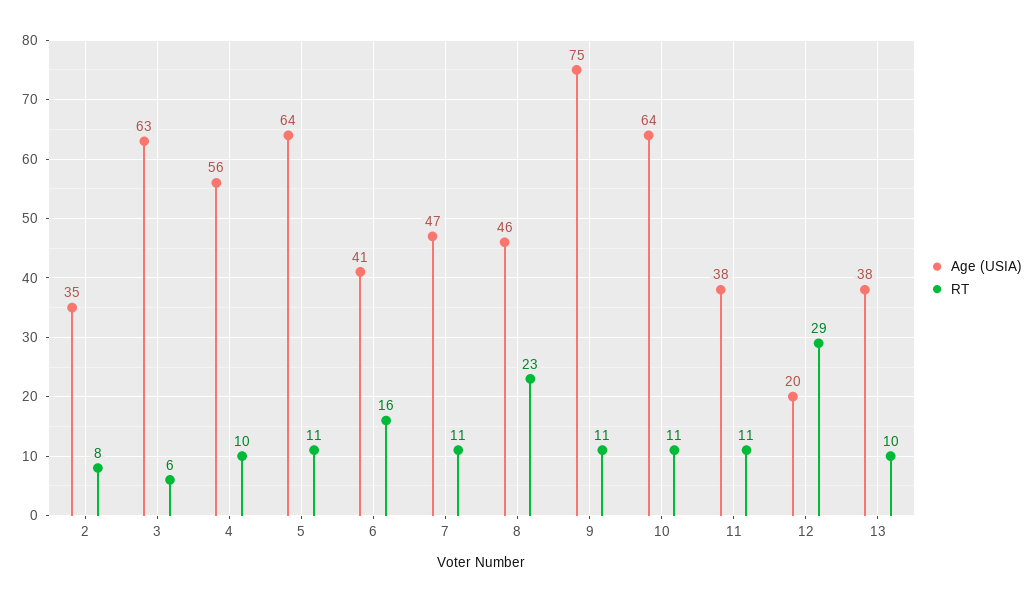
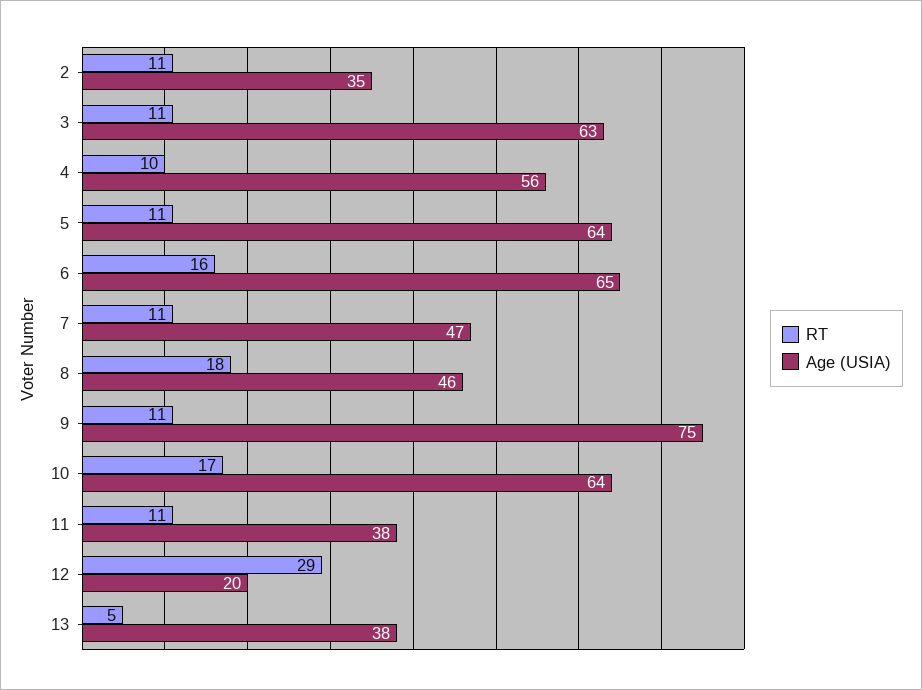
RT, 2: 8 -> 11
RT, 3: 6 -> 11
Age (USIA), 6: 41 -> 65
RT, 8: 23 -> 18
RT, 10: 11 -> 17
RT, 13: 10 -> 5

